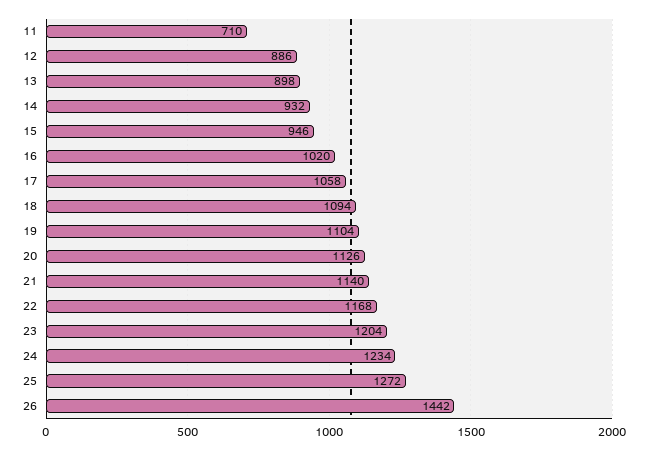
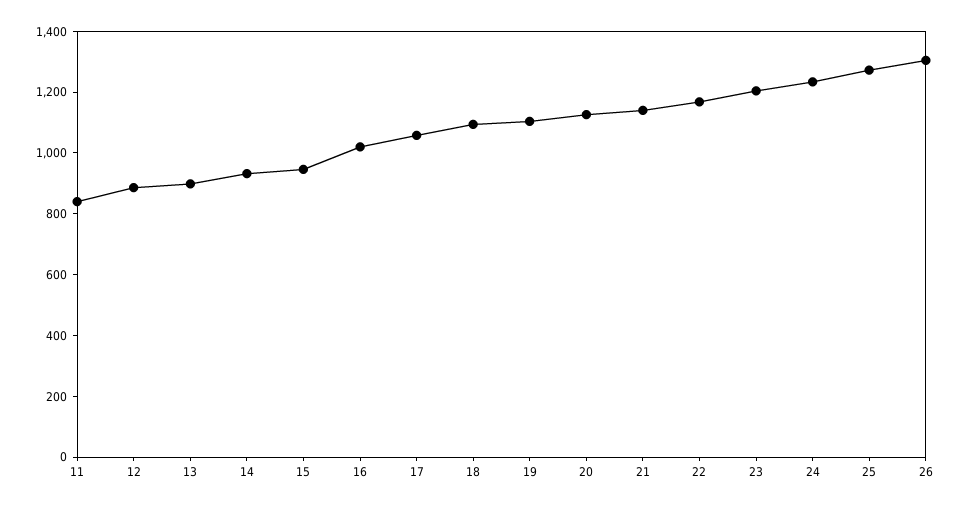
11: 710 -> 850
26: 1442 -> 1300

